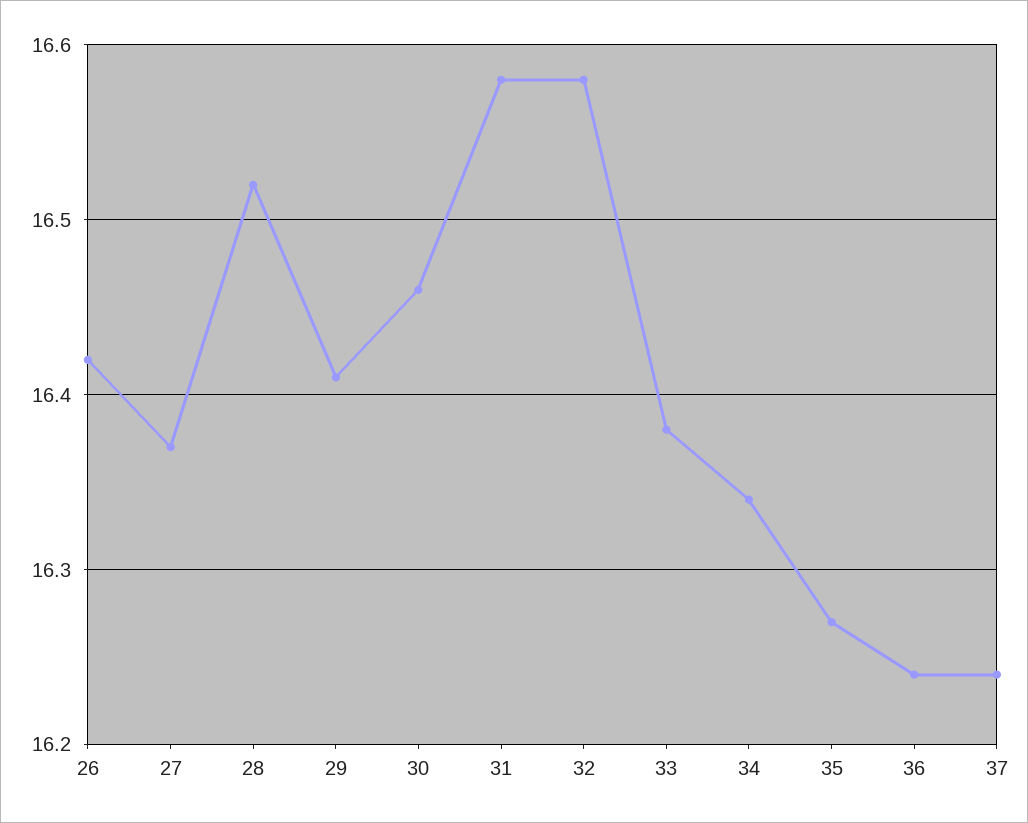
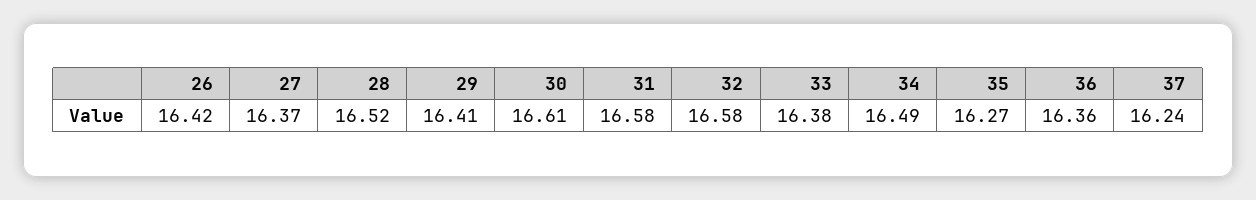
30: 16.46 -> 16.61
34: 16.34 -> 16.49
36: 16.24 -> 16.36

